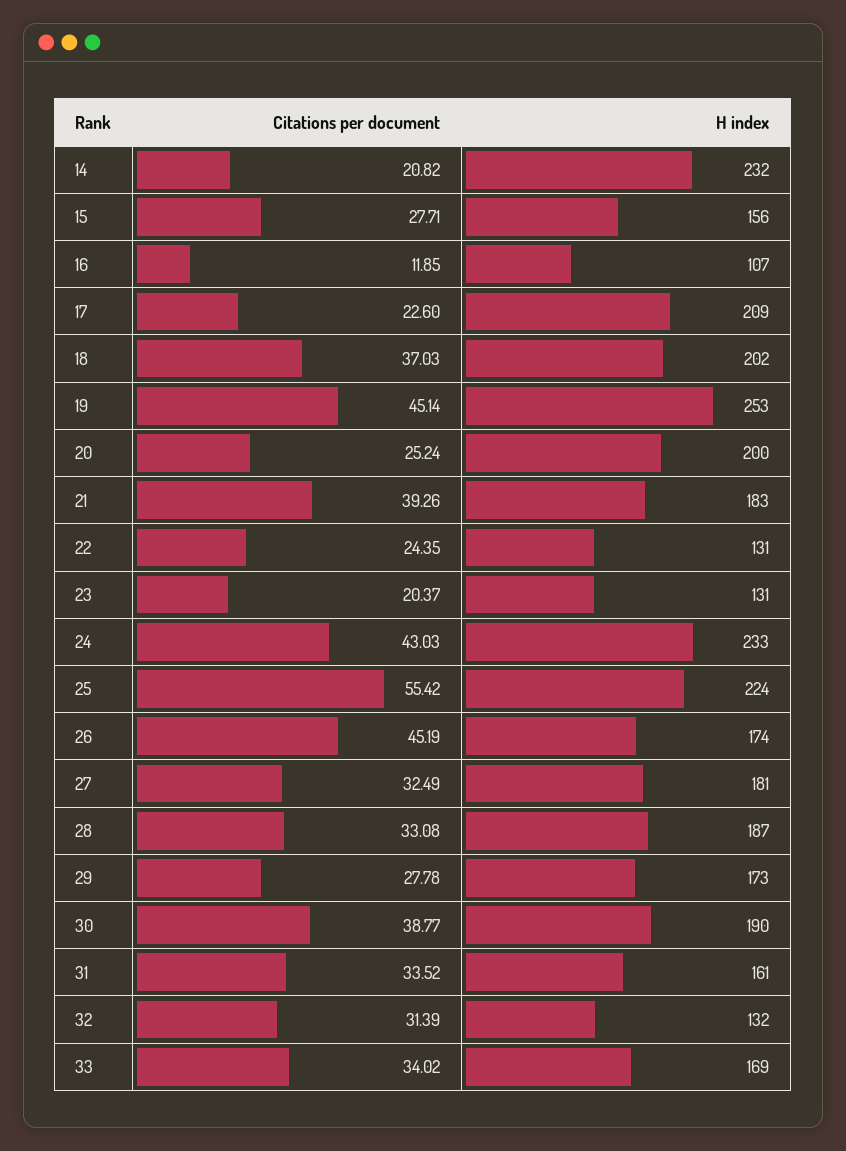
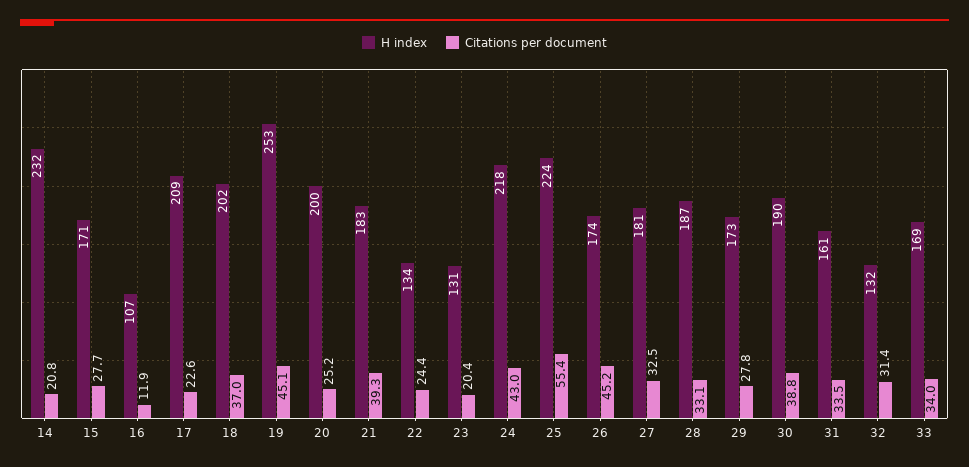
H index, 15: 156 -> 171
H index, 22: 131 -> 134
H index, 24: 233 -> 218

